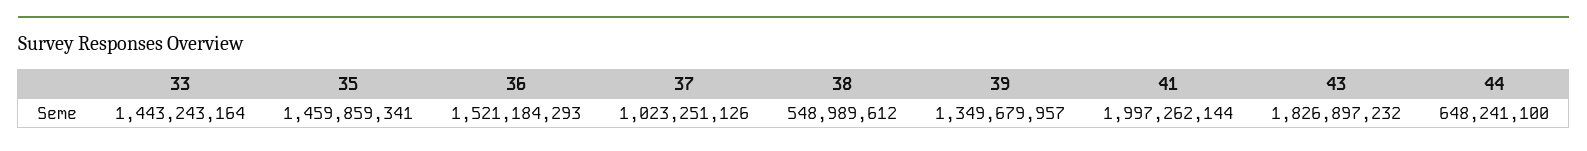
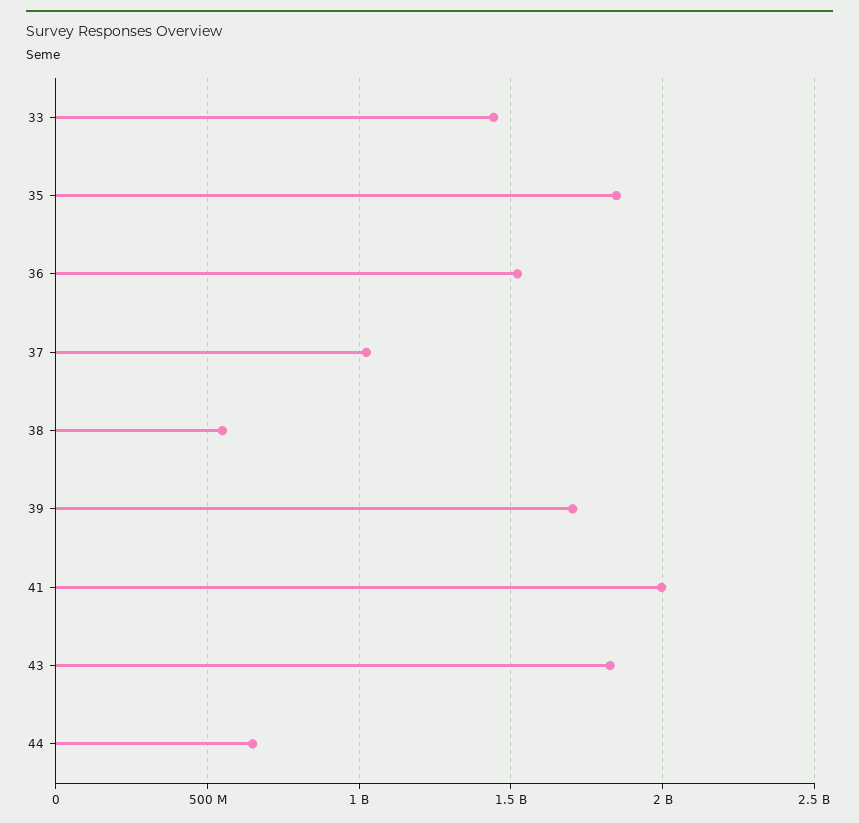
35: 1459859341 -> 1850000000
39: 1349679957 -> 1700000000

